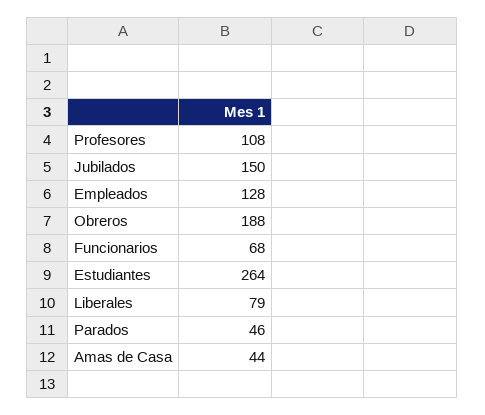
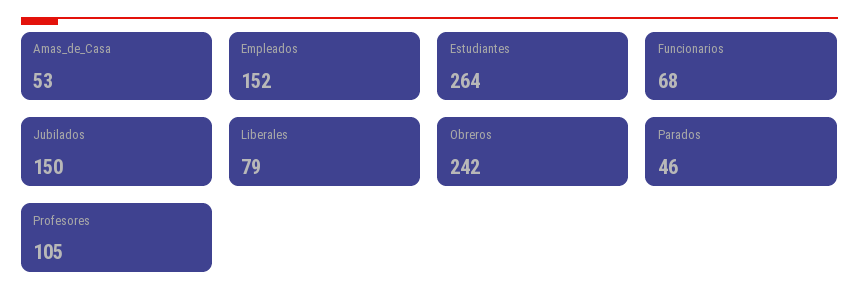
Profesores: 108 -> 105
Empleados: 128 -> 152
Obreros: 188 -> 242
Amas de Casa: 44 -> 53

